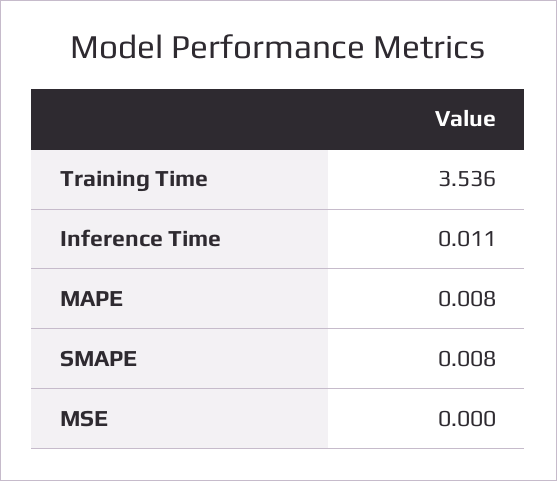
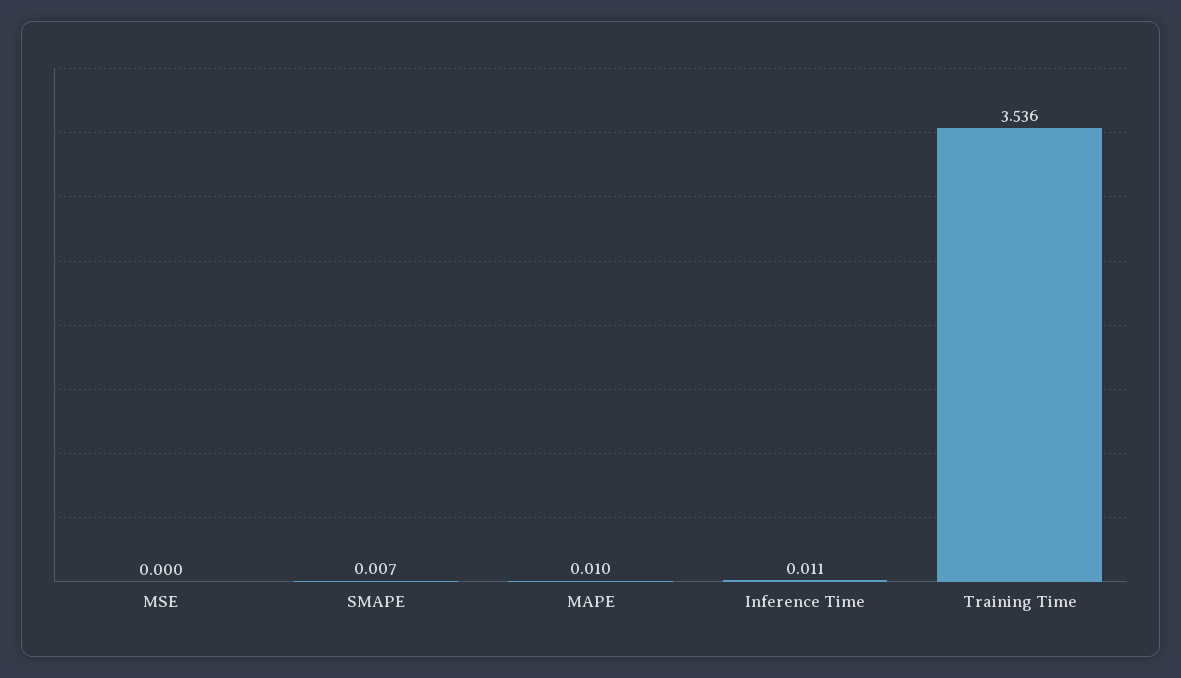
MAPE: 0.008 -> 0.01
SMAPE: 0.008 -> 0.007

